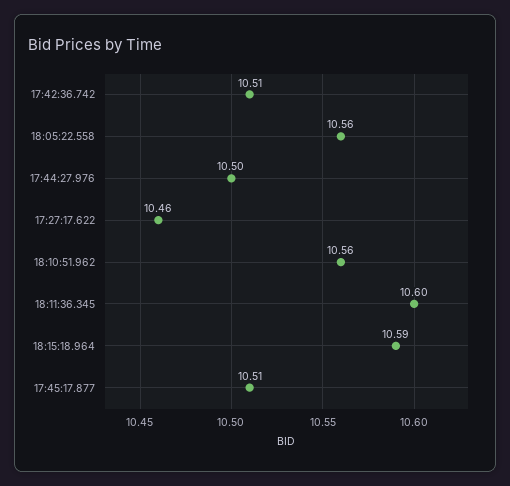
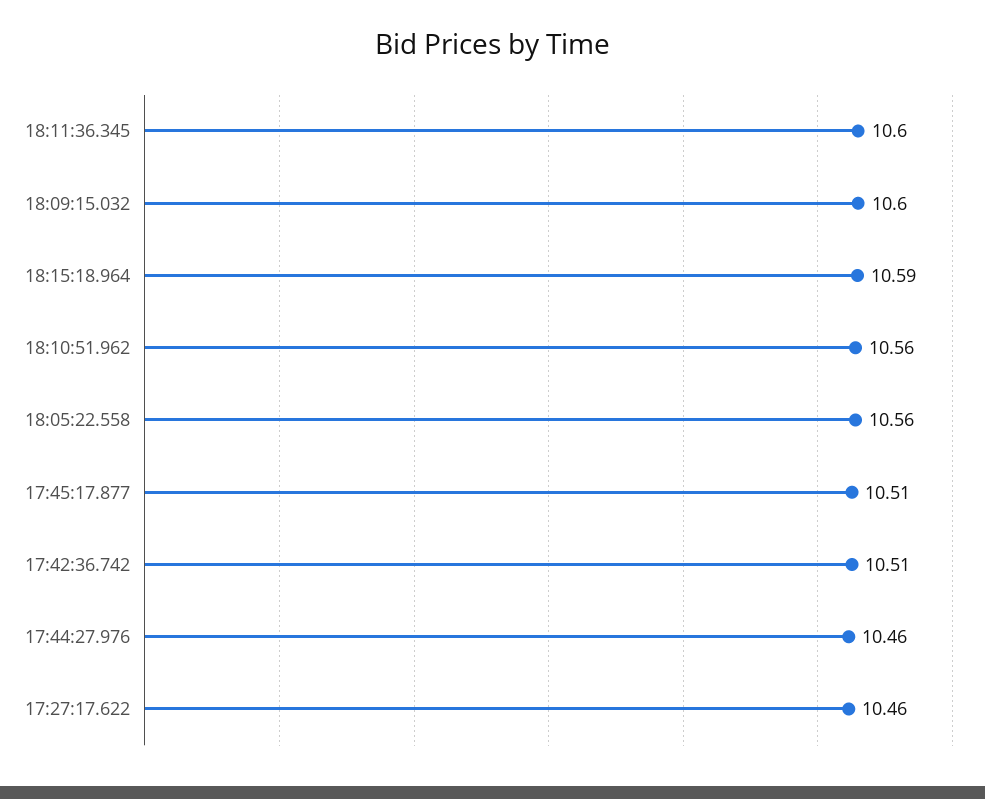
17:44:27.976: 10.5 -> 10.46
18:09:15.032: none -> 10.6

